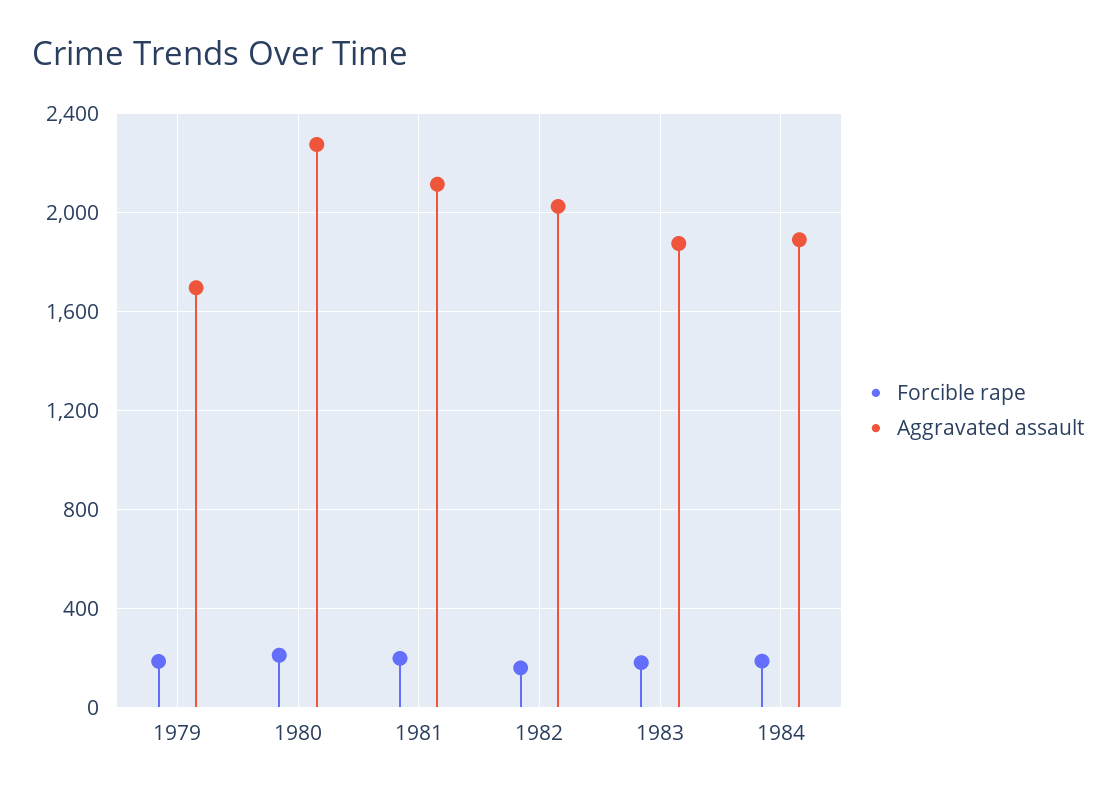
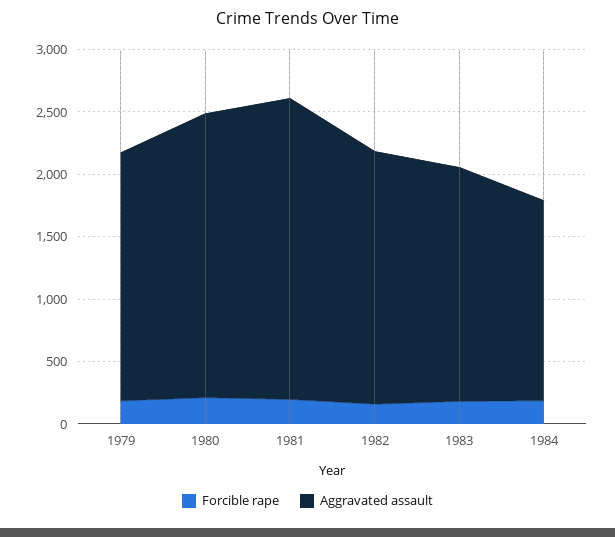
Aggravated assault, 1979: 1700 -> 2000
Aggravated assault, 1981: 2100 -> 2400
Aggravated assault, 1984: 1900 -> 1600

